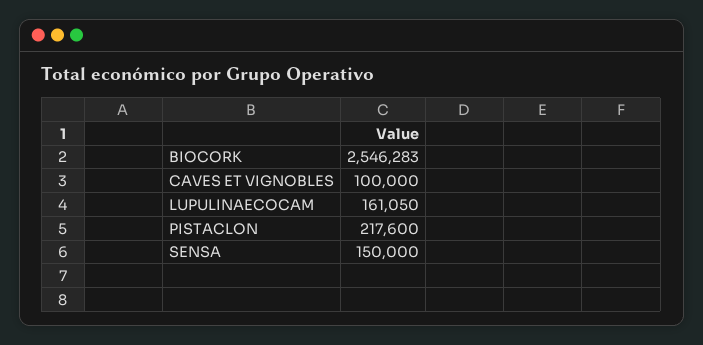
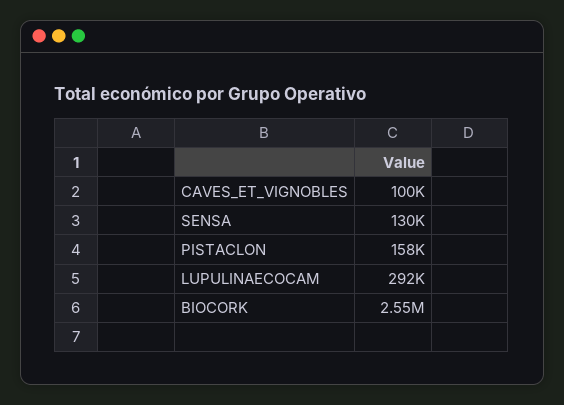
LUPULINAECOCAM: 161050 -> 292000
PISTACLON: 217600 -> 158000
SENSA: 150000 -> 130000

